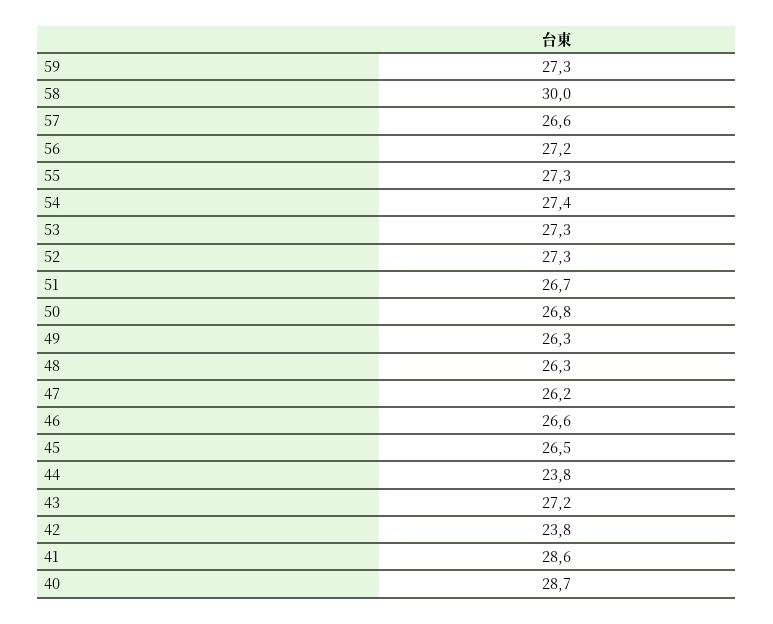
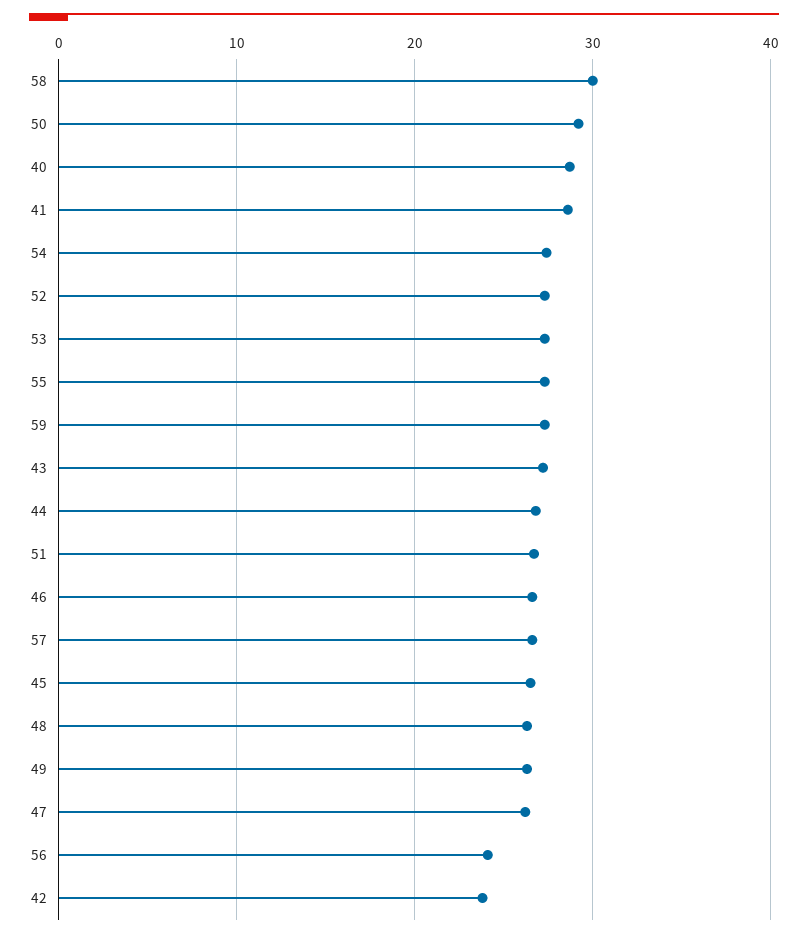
56: 27.2 -> 24
50: 26.8 -> 29
44: 23.8 -> 27

